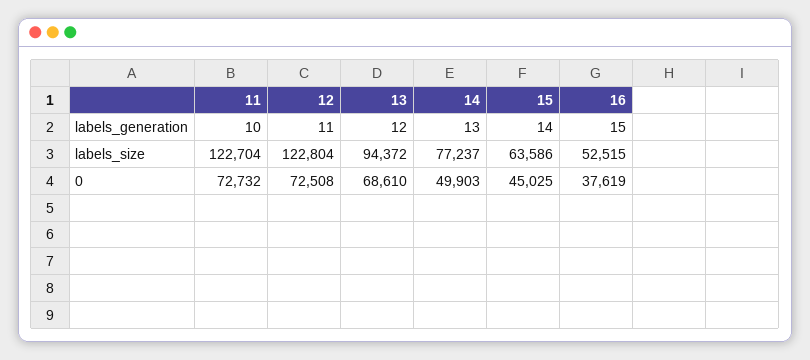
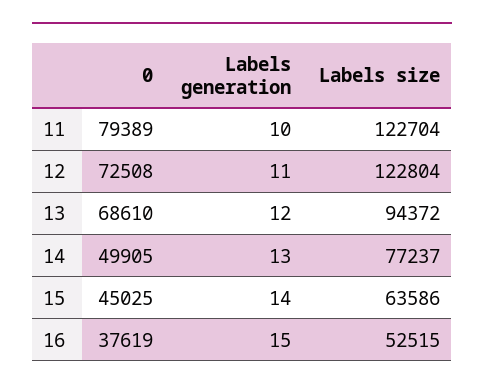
11, 0: 72732 -> 79389
14, 0: 49903 -> 49905

